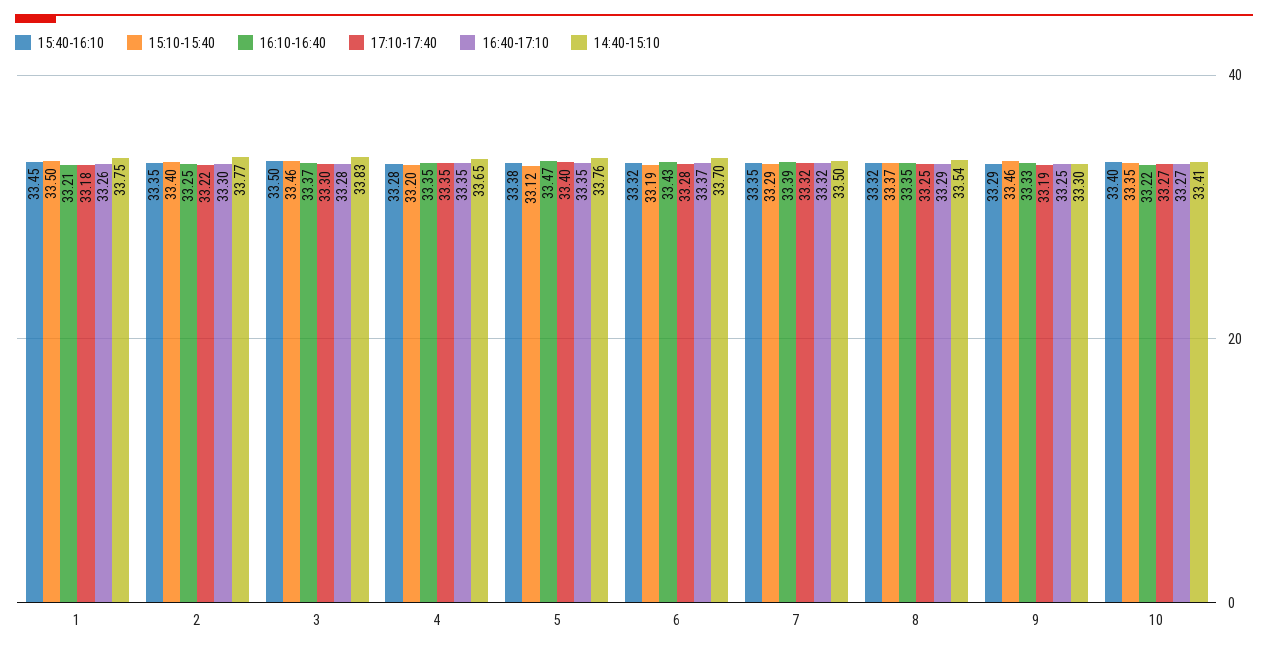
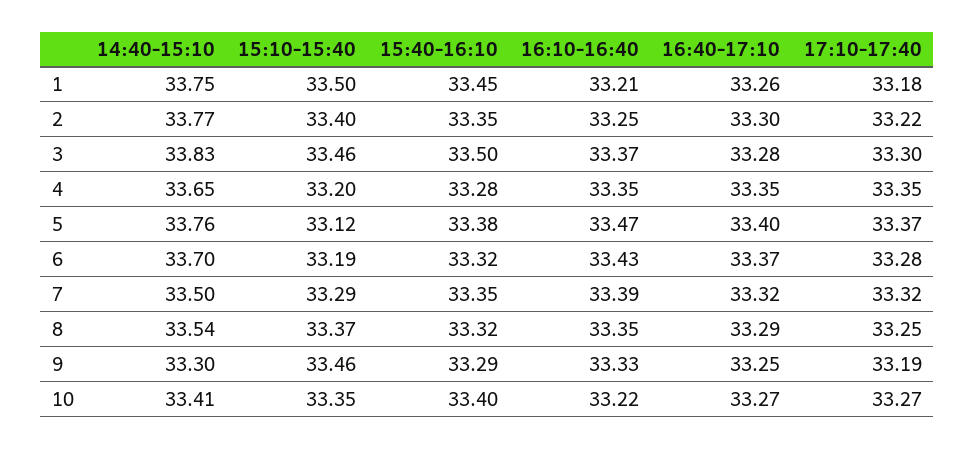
17:10-17:40, 5: 33.4 -> 33.37
16:40-17:10, 5: 33.35 -> 33.4

